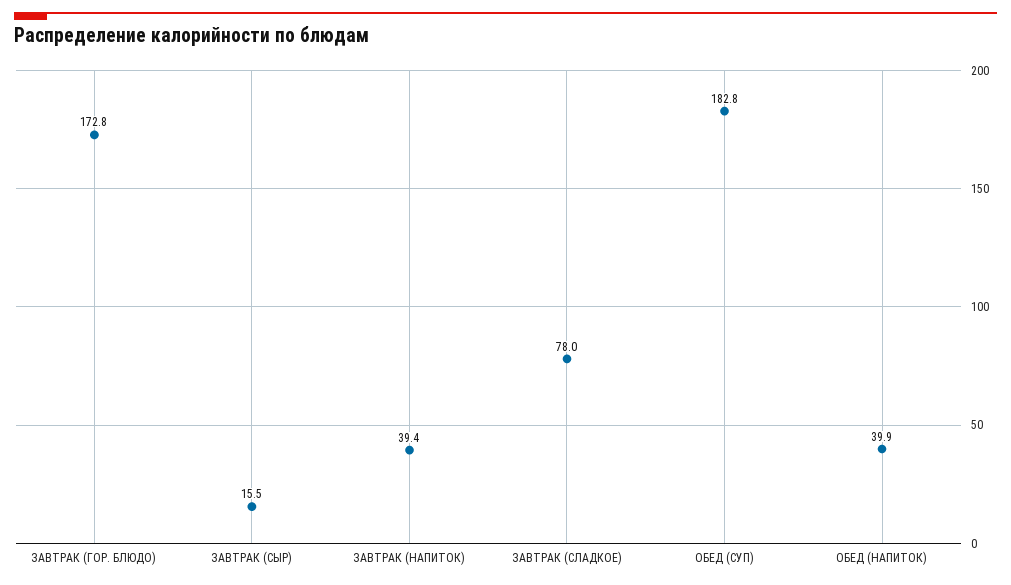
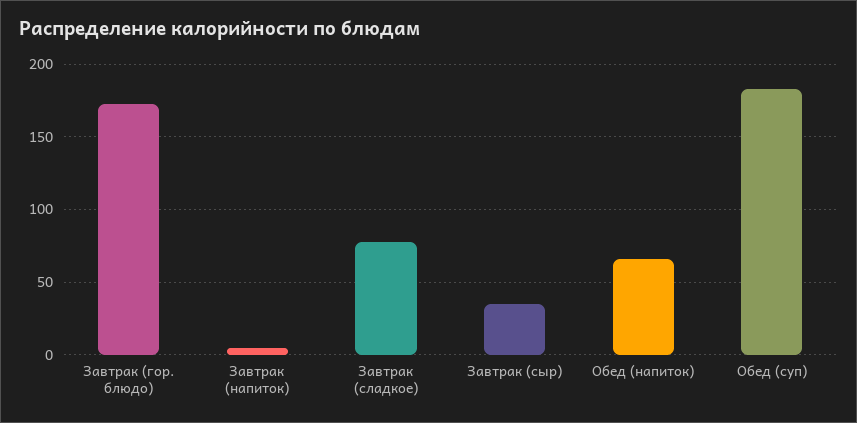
ЗАВТРАК (СЫР): 15.5 -> 35
ЗАВТРАК (НАПИТОК): 39.4 -> 5
ОБЕД (НАПИТОК): 39.9 -> 65

